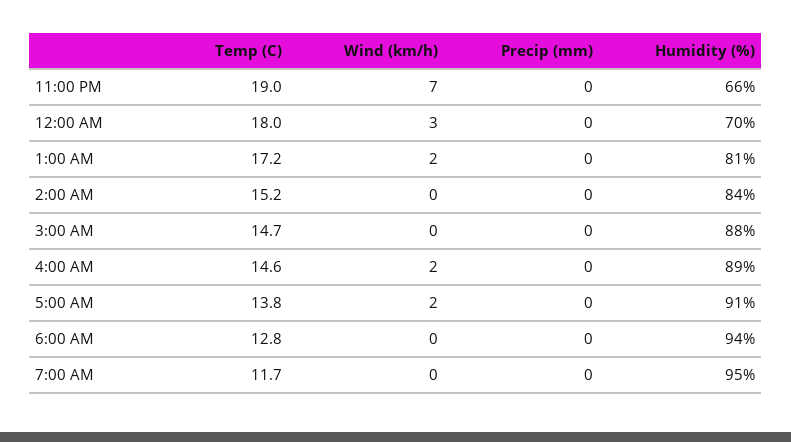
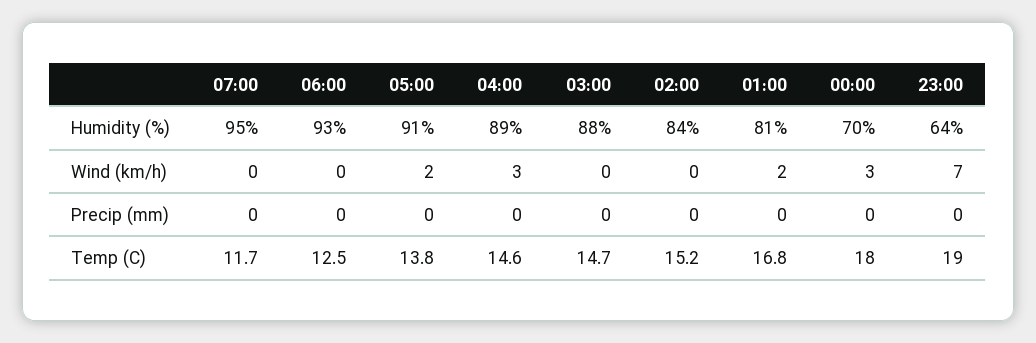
Humidity (%), 11:00 PM: 66 -> 64
Temp (C), 1:00 AM: 17.2 -> 16.8
Wind (km/h), 4:00 AM: 2 -> 3
Temp (C), 6:00 AM: 12.8 -> 12.5
Humidity (%), 6:00 AM: 94 -> 93

